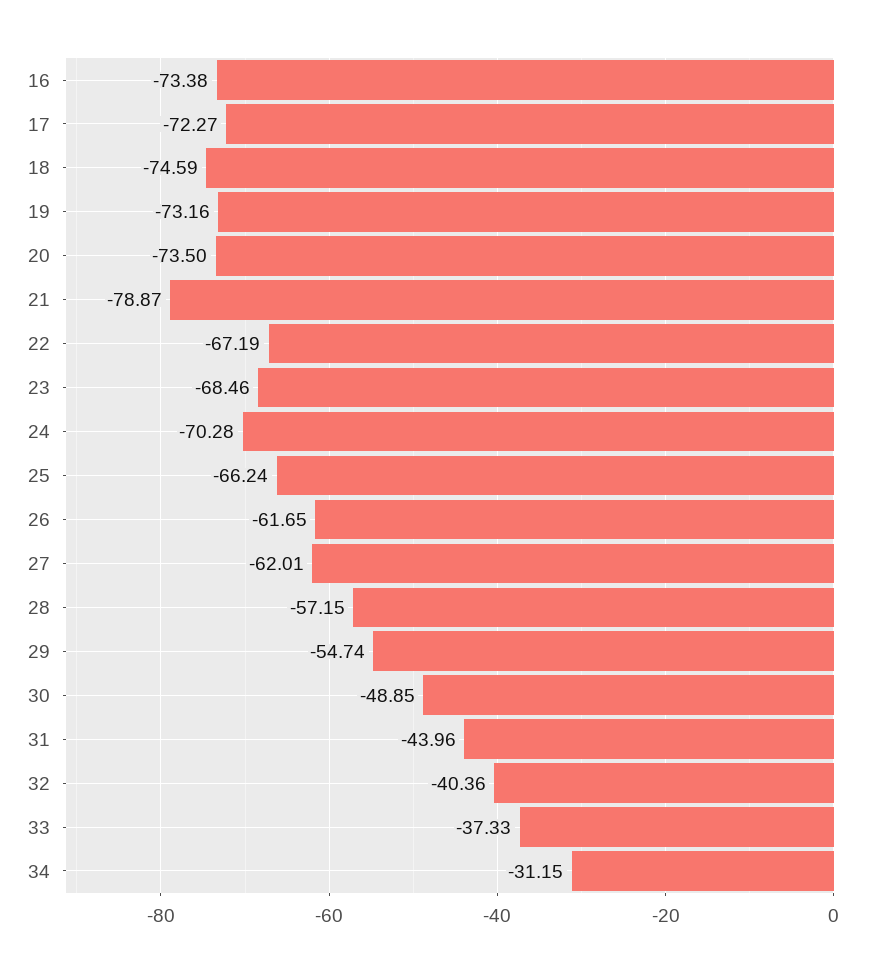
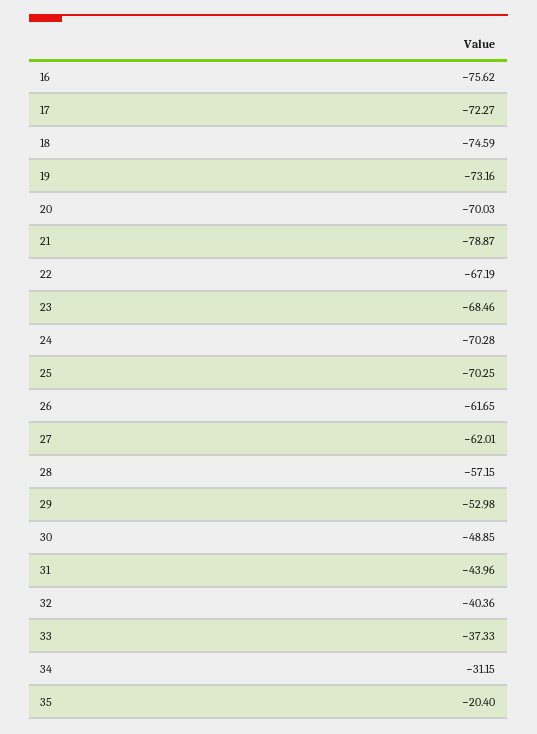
16: -73.38 -> -75.62
20: -73.5 -> -70.03
25: -66.24 -> -70.25
29: -54.74 -> -52.98
35: none -> -20.4

